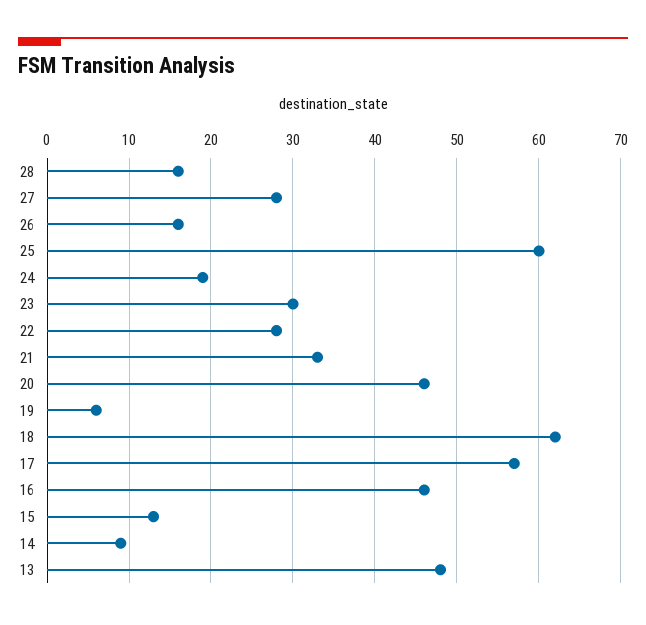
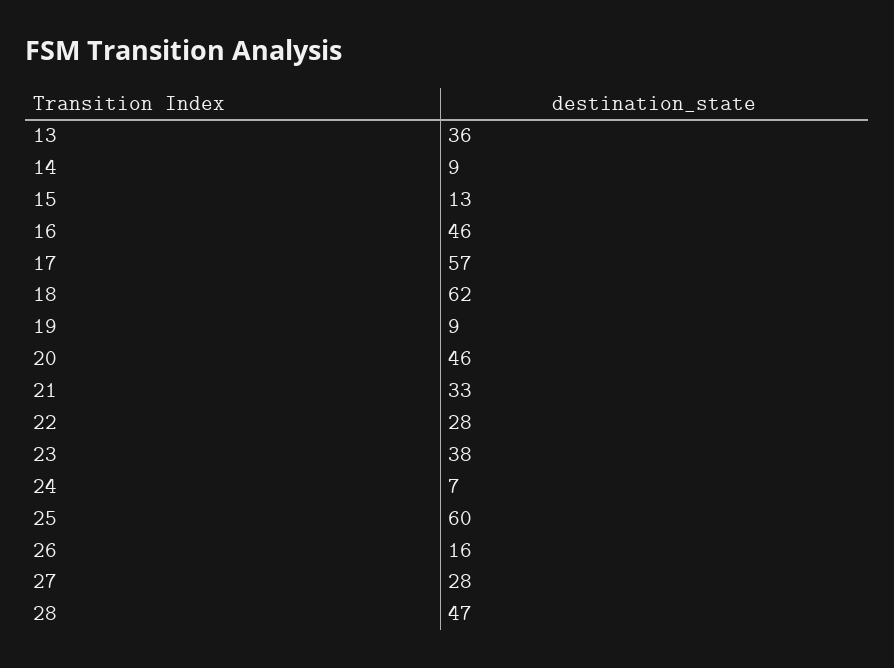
28: 16 -> 47
24: 19 -> 7
23: 30 -> 38
19: 6 -> 9
13: 48 -> 36

